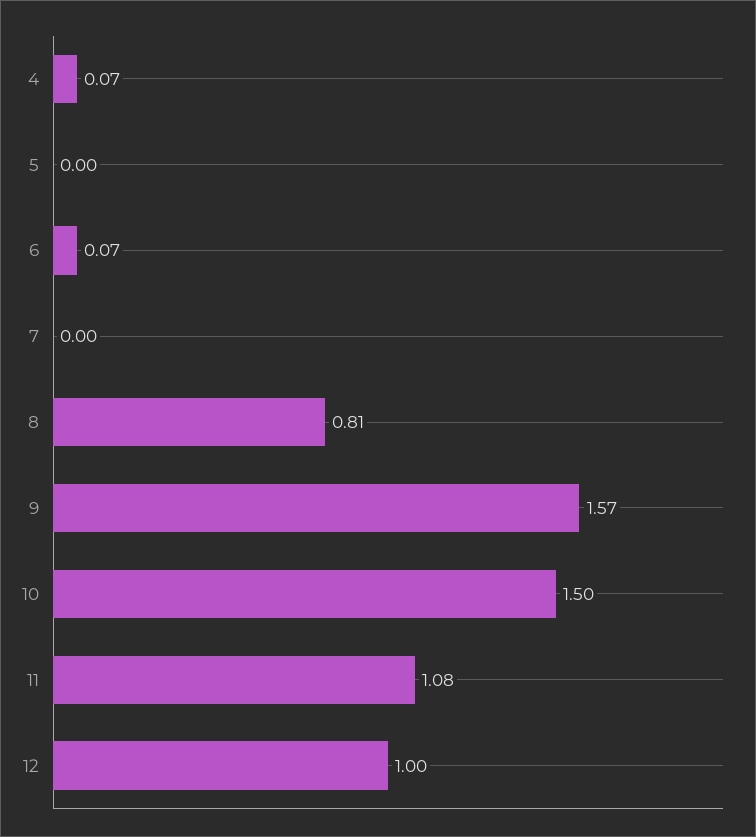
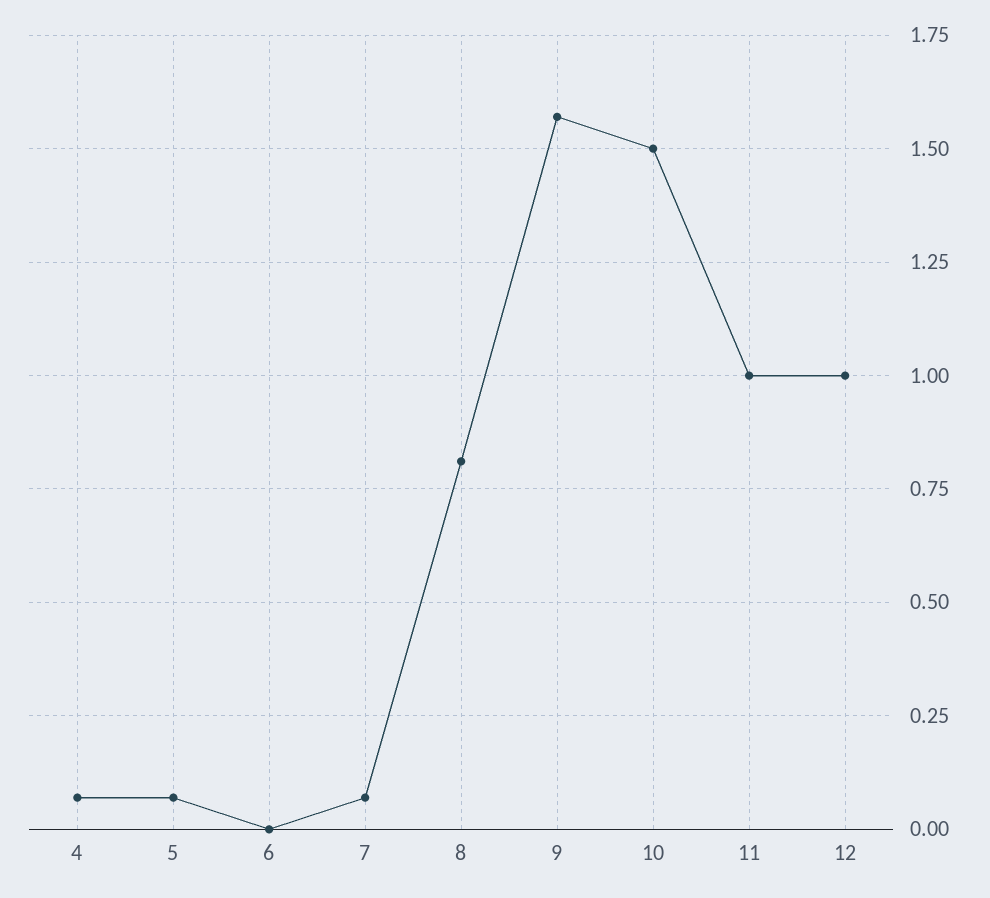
5: 0 -> 0.075
6: 0.07 -> 0
7: 0 -> 0.075
11: 1.08 -> 1

